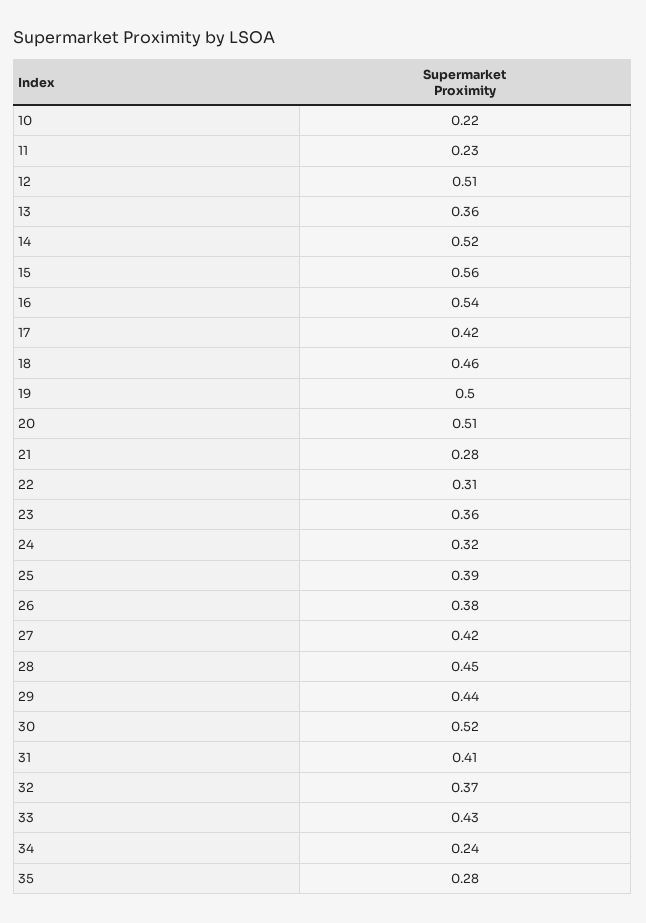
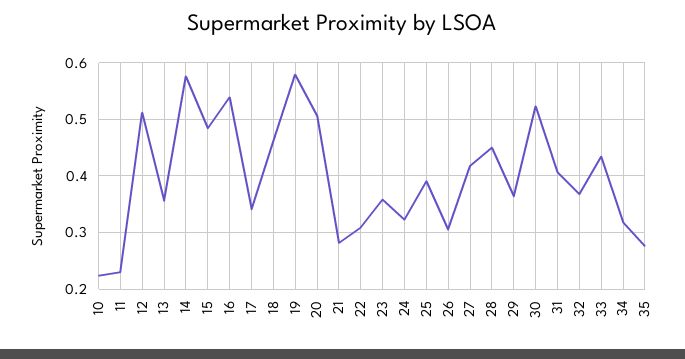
14: 0.52 -> 0.58
15: 0.56 -> 0.48
17: 0.42 -> 0.34
19: 0.5 -> 0.58
26: 0.38 -> 0.3
29: 0.44 -> 0.36
34: 0.24 -> 0.32

